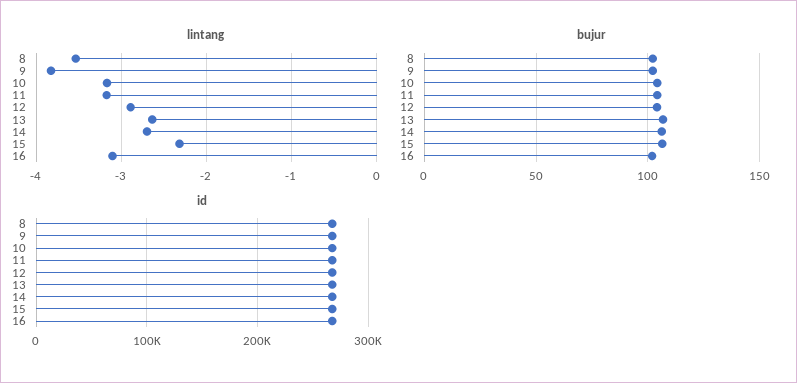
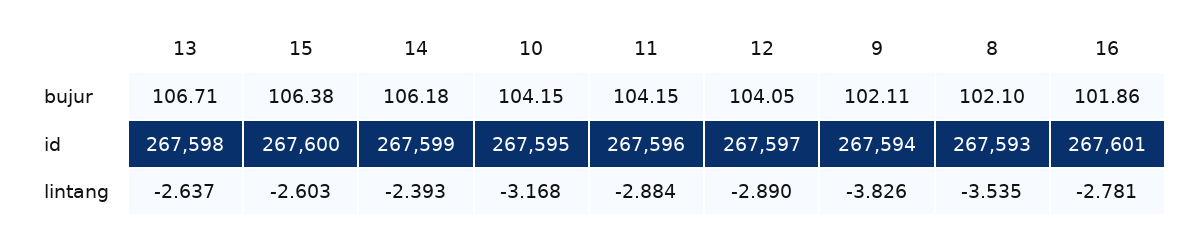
lintang, 11: -3.2 -> -2.884
lintang, 14: -2.7 -> -2.393
lintang, 15: -2.3 -> -2.603
lintang, 16: -3.1 -> -2.781

